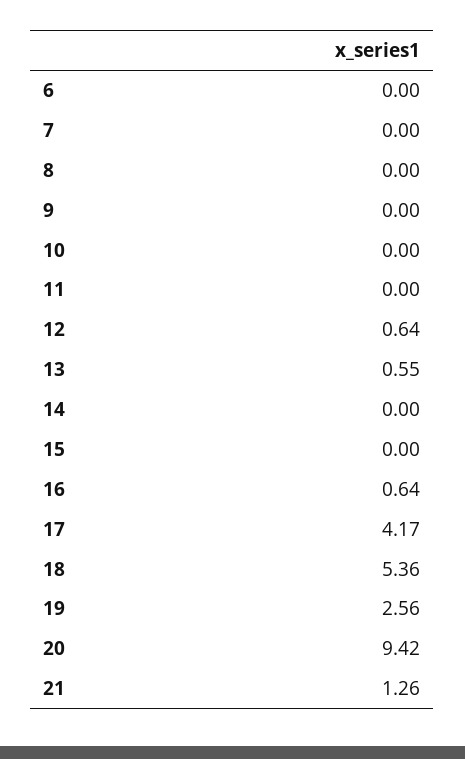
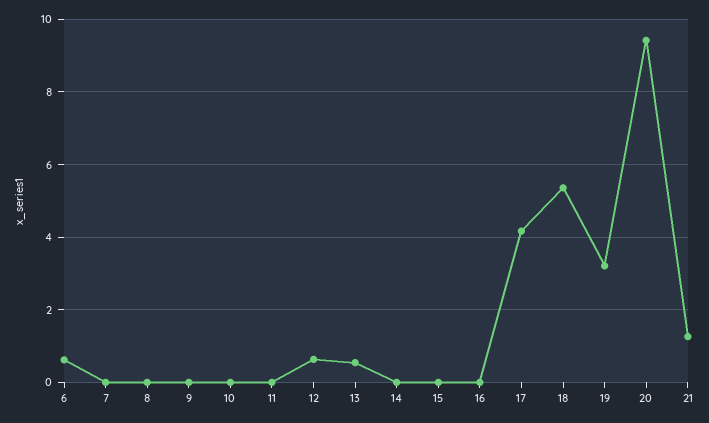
6: 0 -> 0.6
16: 0.64 -> 0
19: 2.56 -> 3.2

